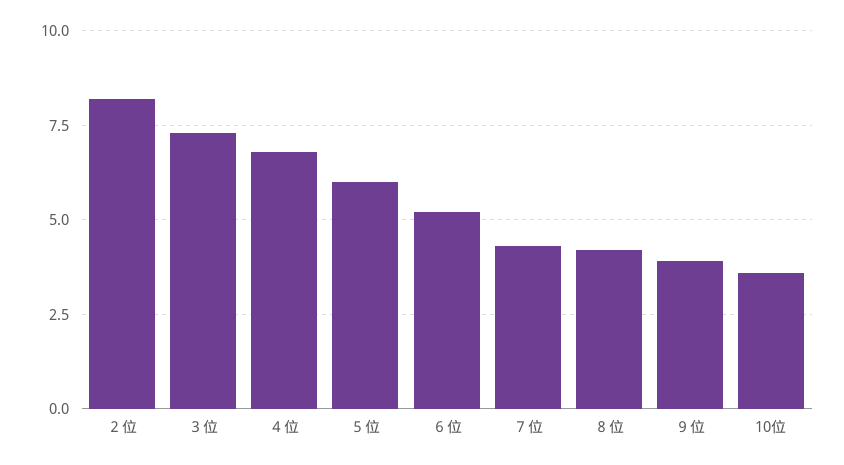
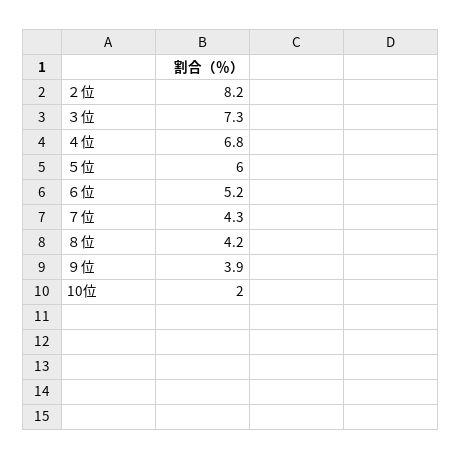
10位: 3.5 -> 2

